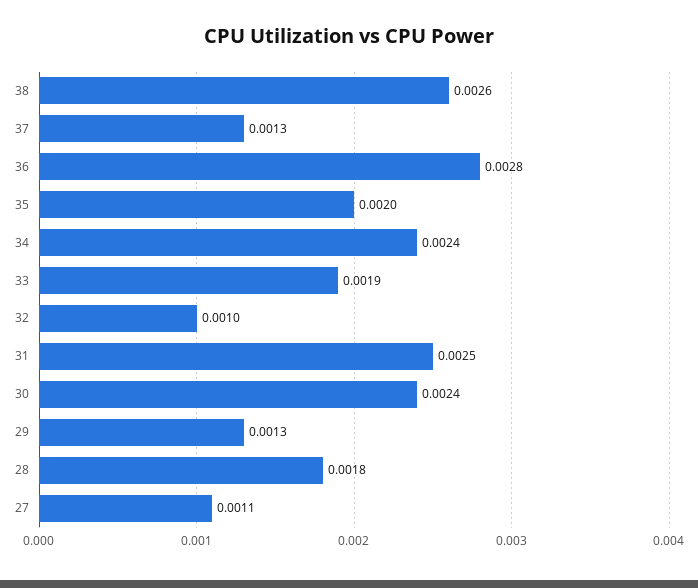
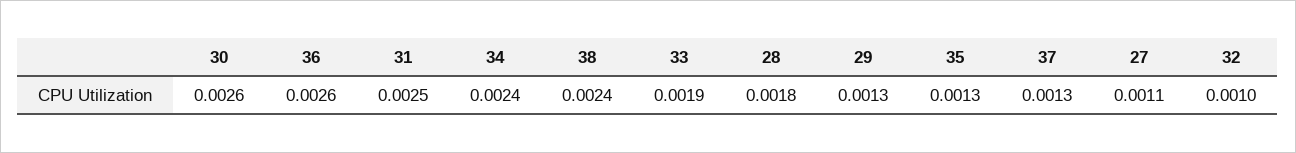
38: 0.0026 -> 0.0024
36: 0.0028 -> 0.0026
35: 0.002 -> 0.0013
30: 0.0024 -> 0.0026

